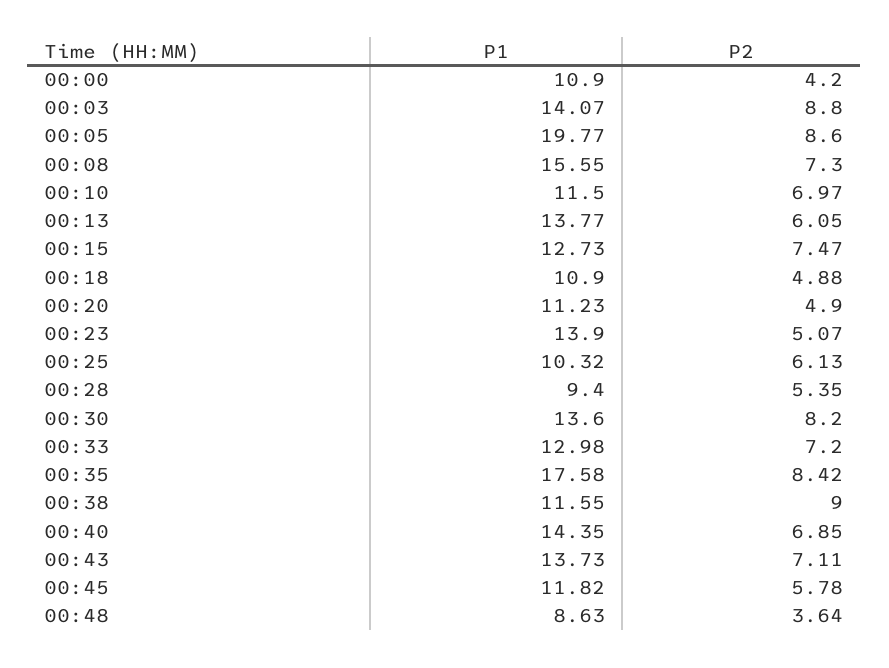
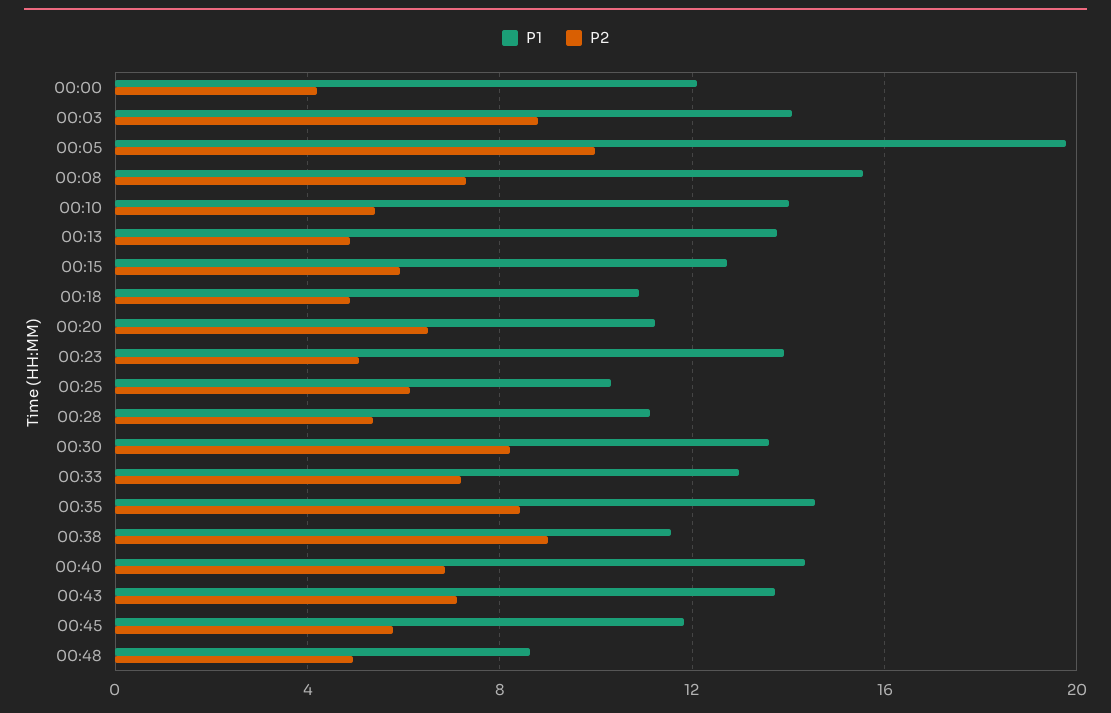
P1, 00:00: 10.9 -> 12
P2, 00:05: 8.6 -> 10
P1, 00:10: 11.5 -> 14
P2, 00:10: 6.97 -> 5.5
P2, 00:13: 6.05 -> 5
P2, 00:15: 7.47 -> 6
P2, 00:20: 4.9 -> 6.5
P1, 00:28: 9.4 -> 11
P1, 00:35: 17.58 -> 14.5
P2, 00:48: 3.64 -> 5

